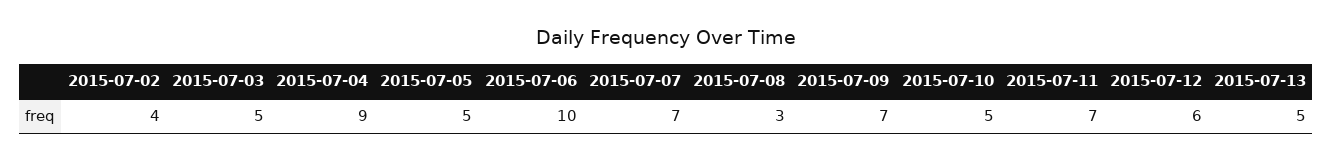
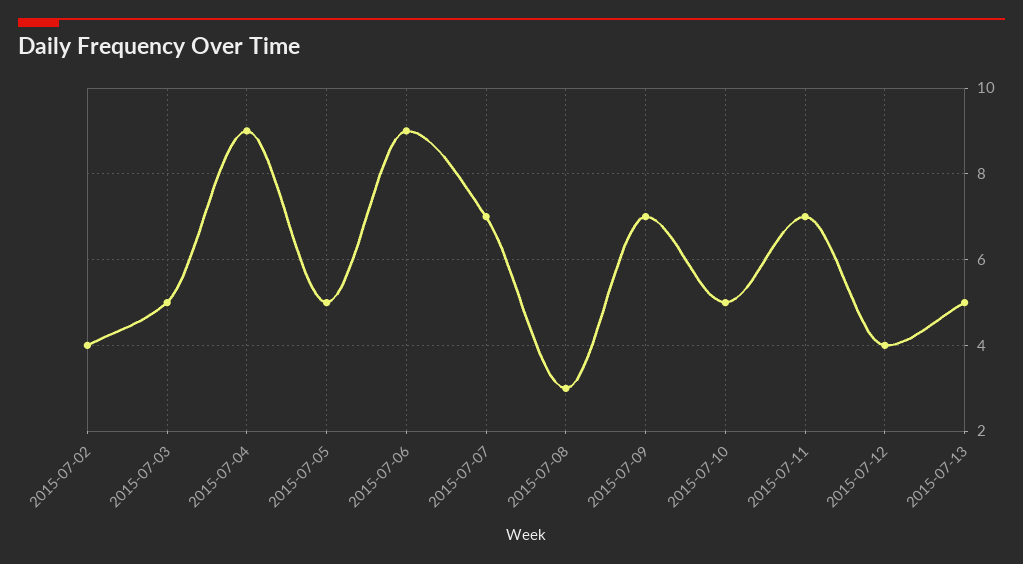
2015-07-06: 10 -> 9
2015-07-12: 6 -> 4

